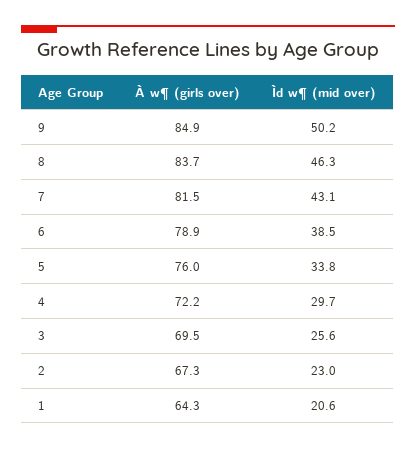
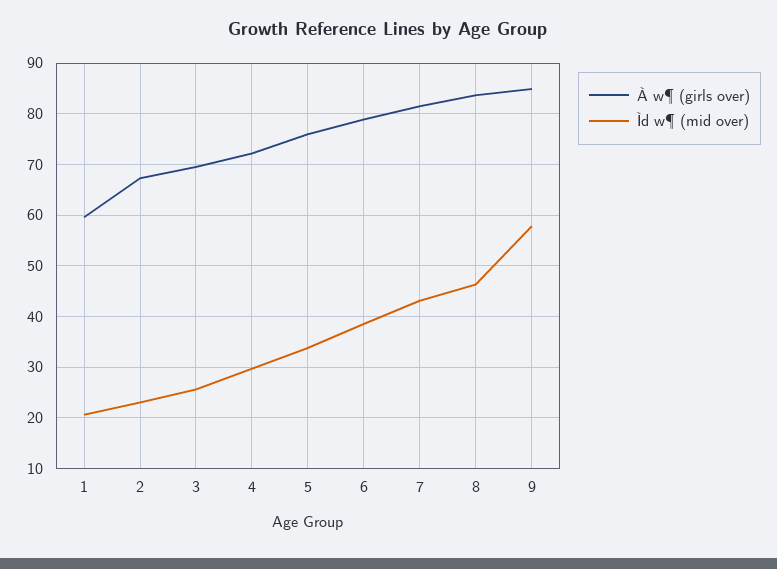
Ìd w¶ (mid over), 9: 50.2 -> 58
À w¶ (girls over), 1: 64.3 -> 60

